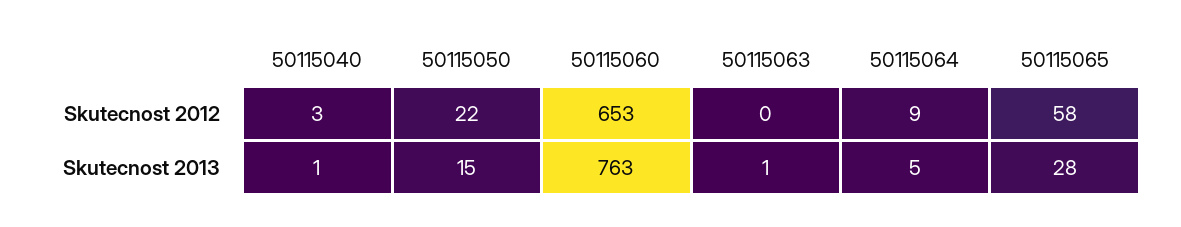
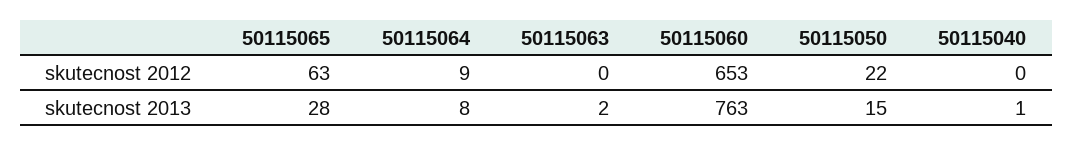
50115040, Skutecnost 2012: 3 -> 0
50115065, Skutecnost 2012: 58 -> 63
50115063, Skutecnost 2013: 1 -> 2
50115064, Skutecnost 2013: 5 -> 8

